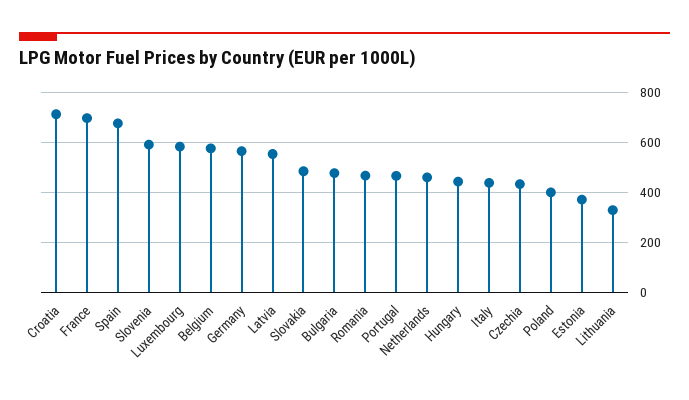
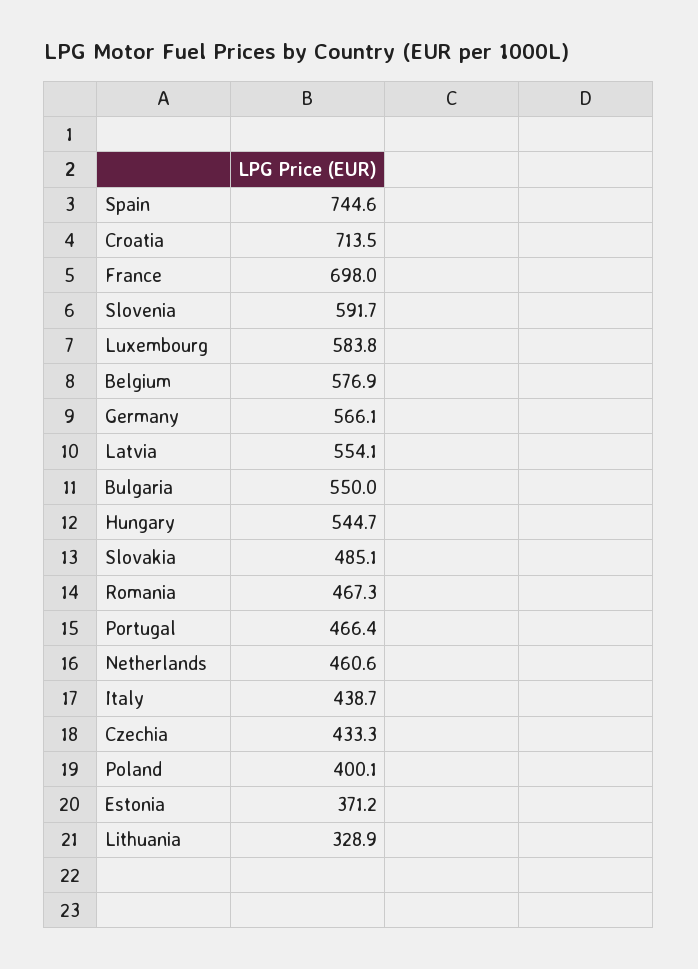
Spain: 675 -> 744.6
Bulgaria: 475 -> 550
Hungary: 450 -> 544.7

